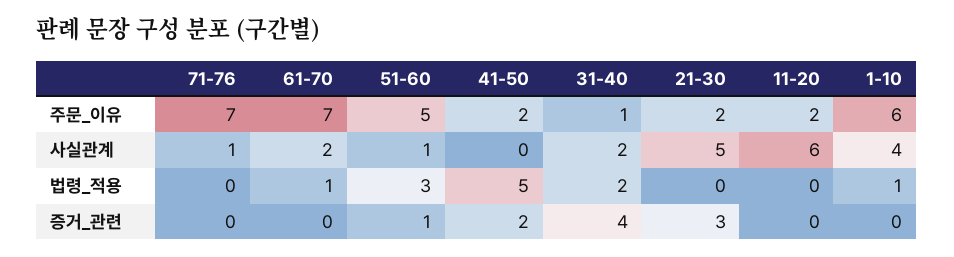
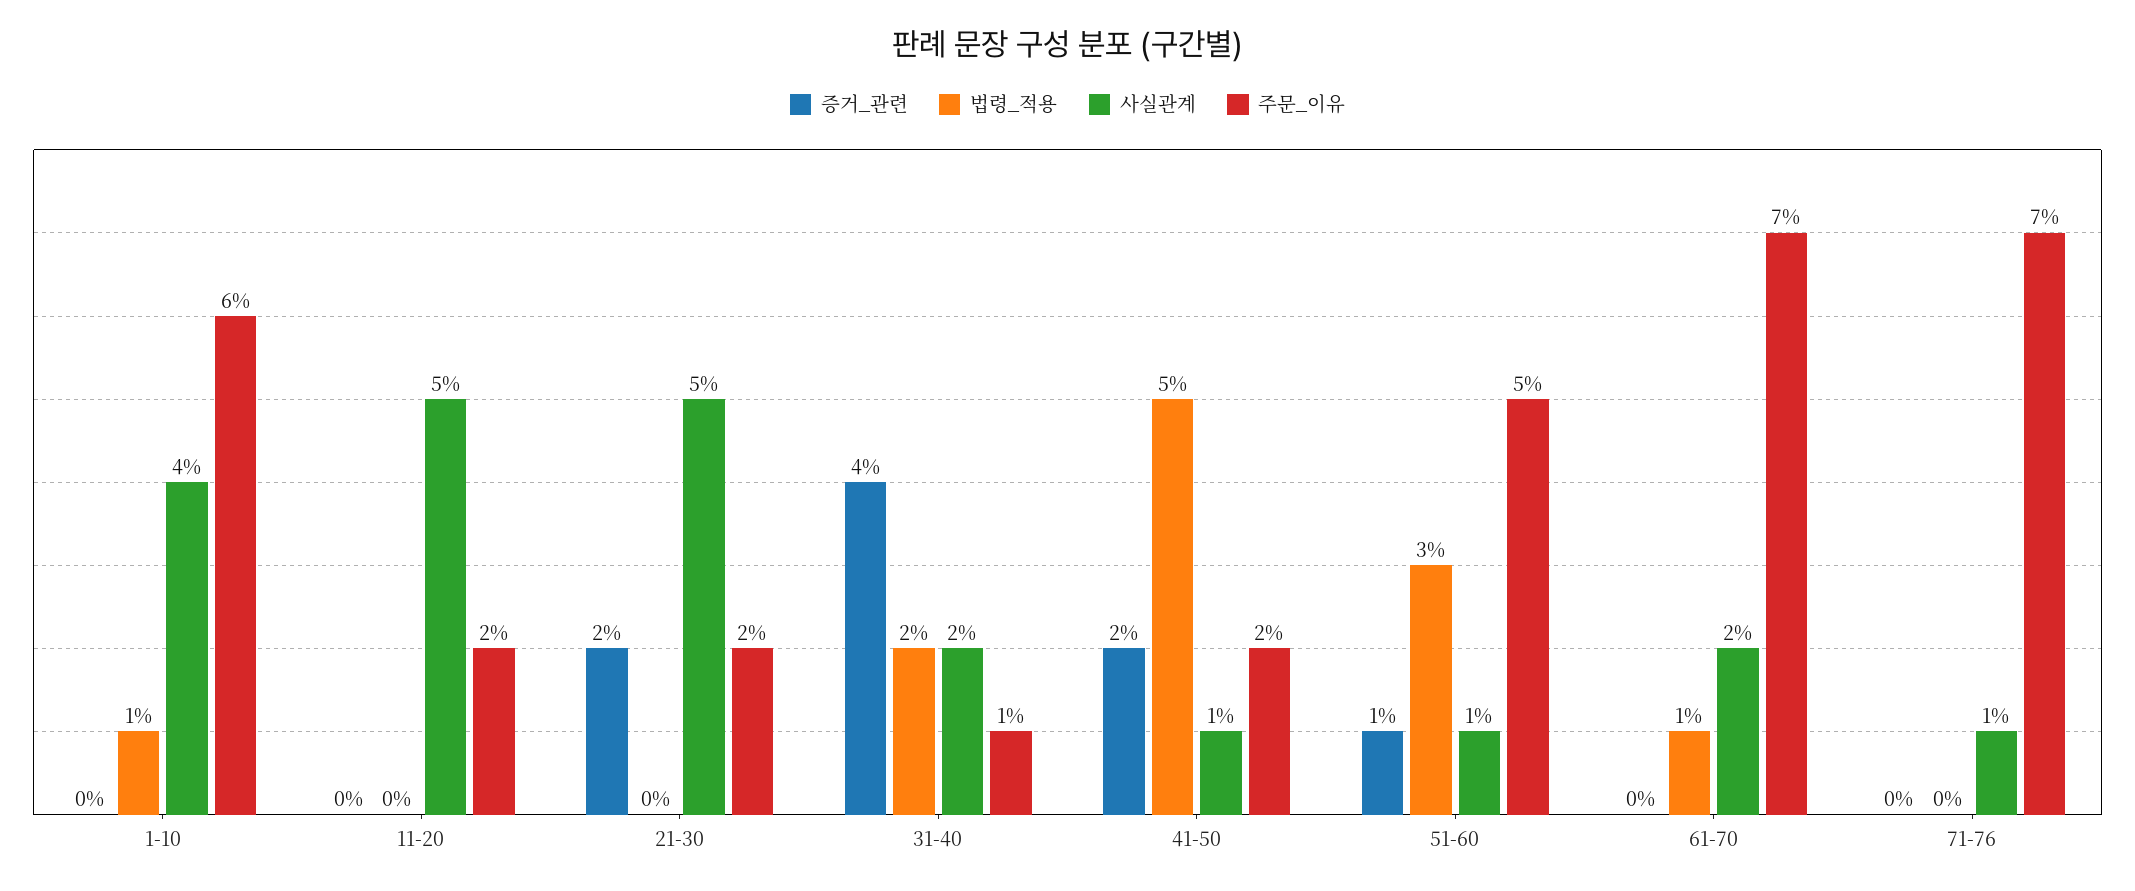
사실관계, 41-50: 0 -> 1
사실관계, 11-20: 6 -> 5
증거_관련, 21-30: 3 -> 2

